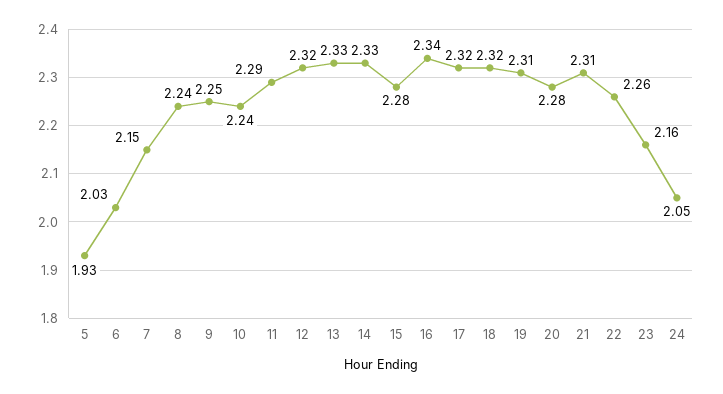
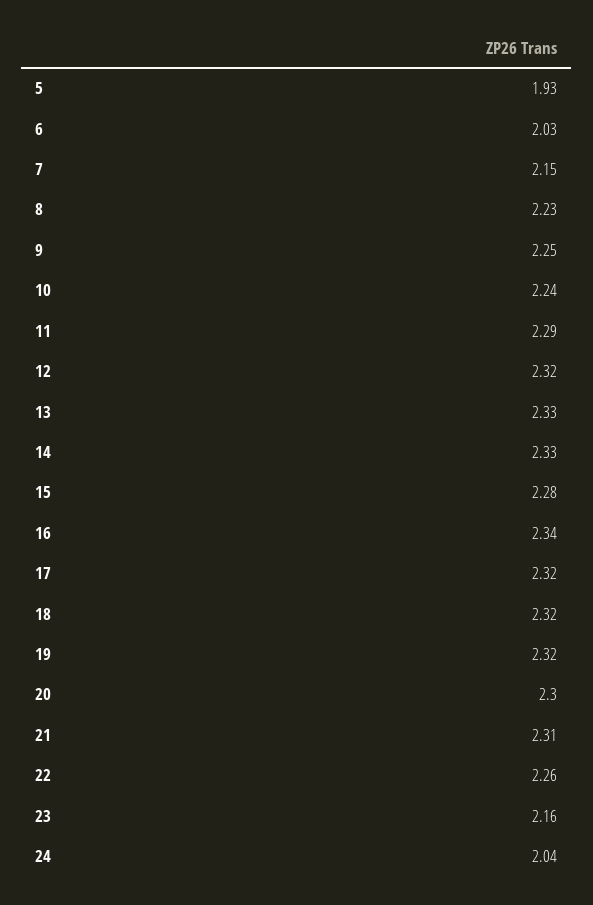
8: 2.24 -> 2.23
19: 2.31 -> 2.32
20: 2.28 -> 2.3
24: 2.05 -> 2.04

